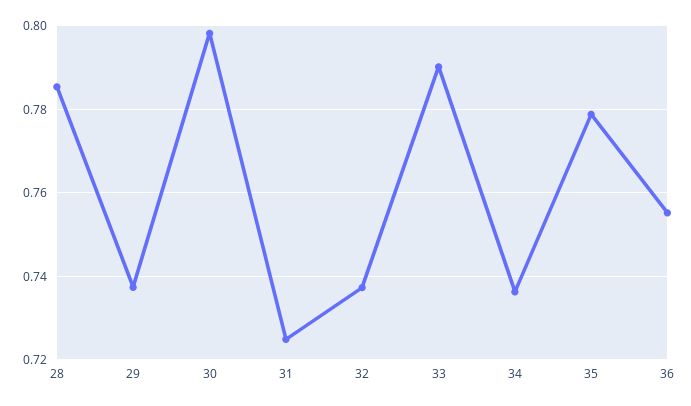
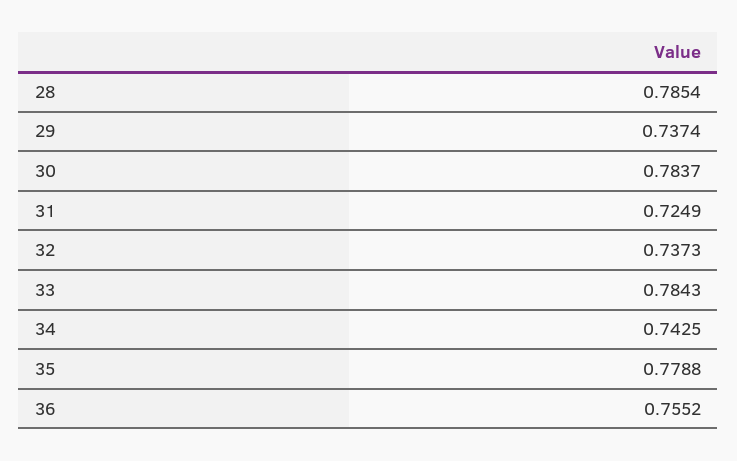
30: 0.798 -> 0.7837
33: 0.79 -> 0.7843
34: 0.736 -> 0.7425

